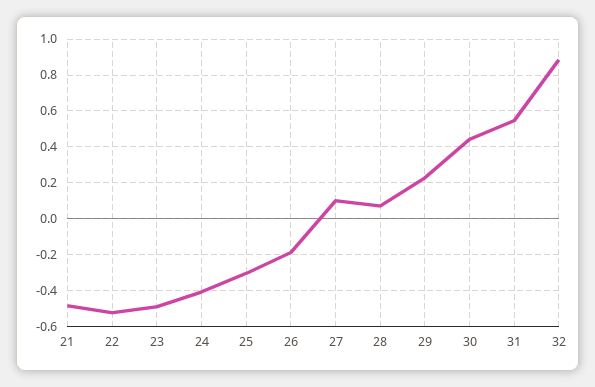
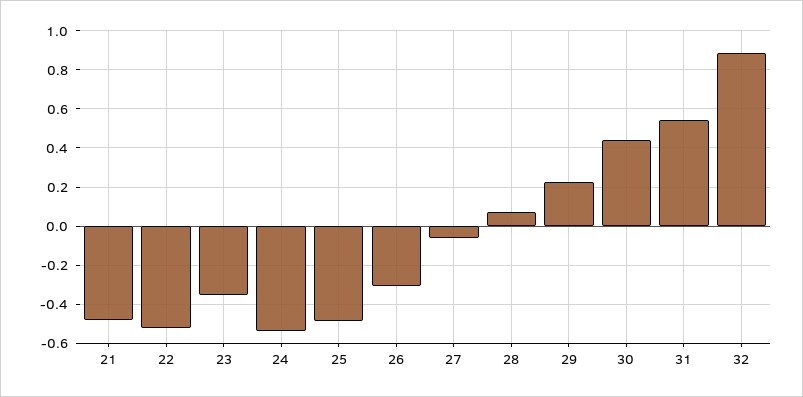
23: -0.5 -> -0.35
24: -0.4 -> -0.55
25: -0.3 -> -0.5
26: -0.2 -> -0.3
27: 0.1 -> -0.05

